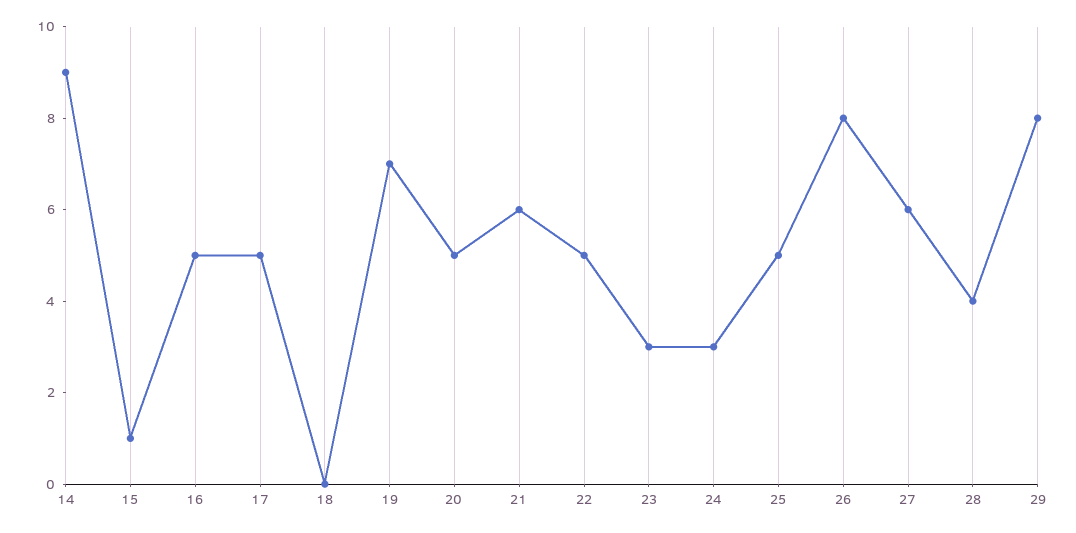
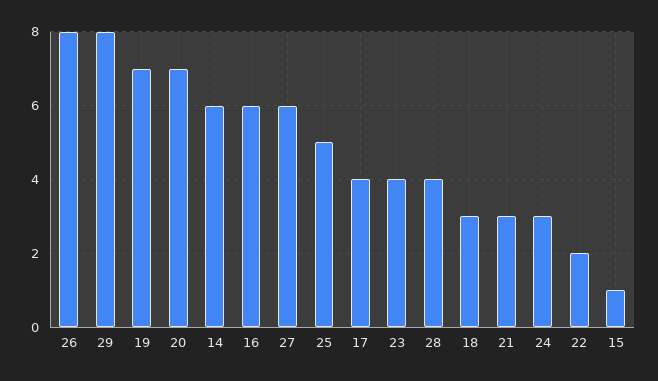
14: 9 -> 6
16: 5 -> 6
17: 5 -> 4
18: 0 -> 3
20: 5 -> 7
21: 6 -> 3
22: 5 -> 2
23: 3 -> 4

